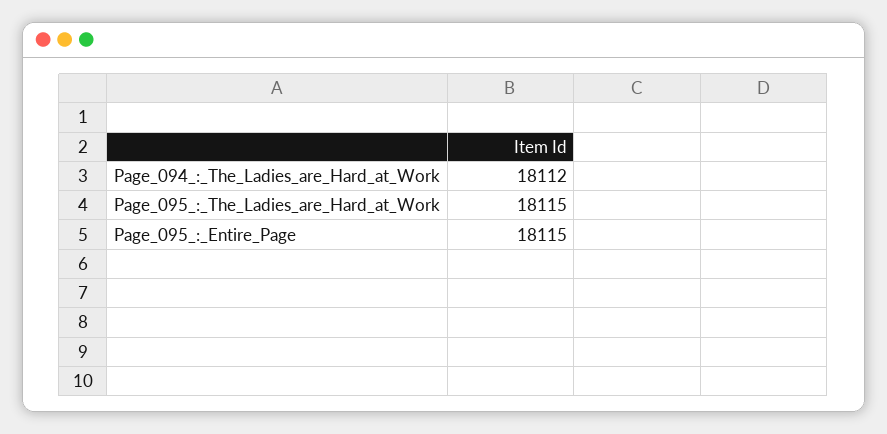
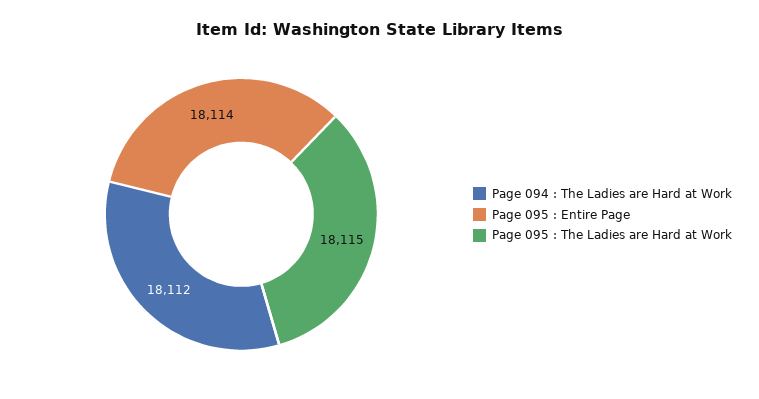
Page_095_:_Entire_Page: 18115 -> 18114

